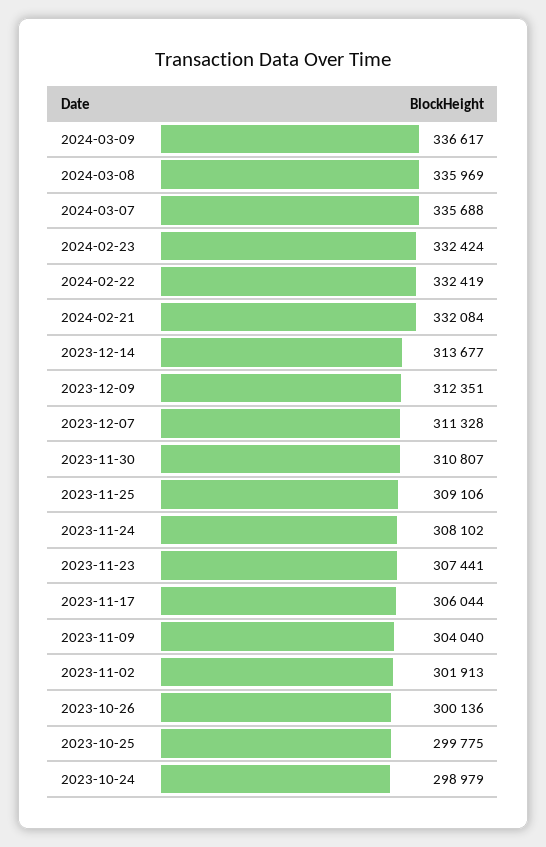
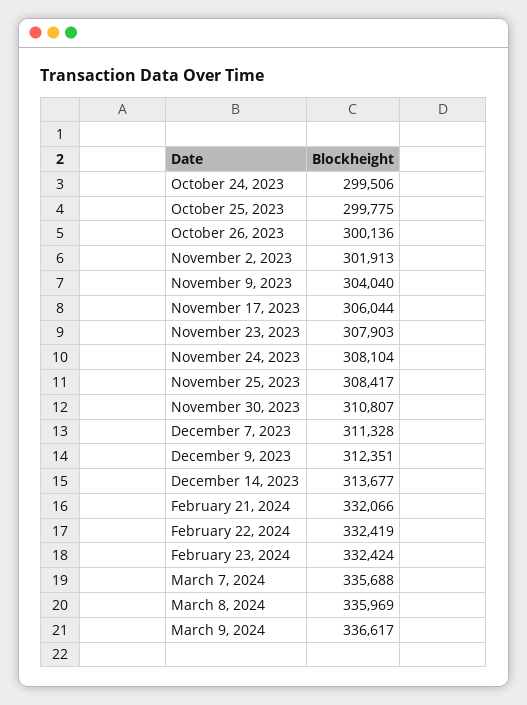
2024-02-21: 332084 -> 332066
2023-11-25: 309106 -> 308417
2023-11-24: 308102 -> 308104
2023-11-23: 307441 -> 307903
2023-10-24: 298979 -> 299506

